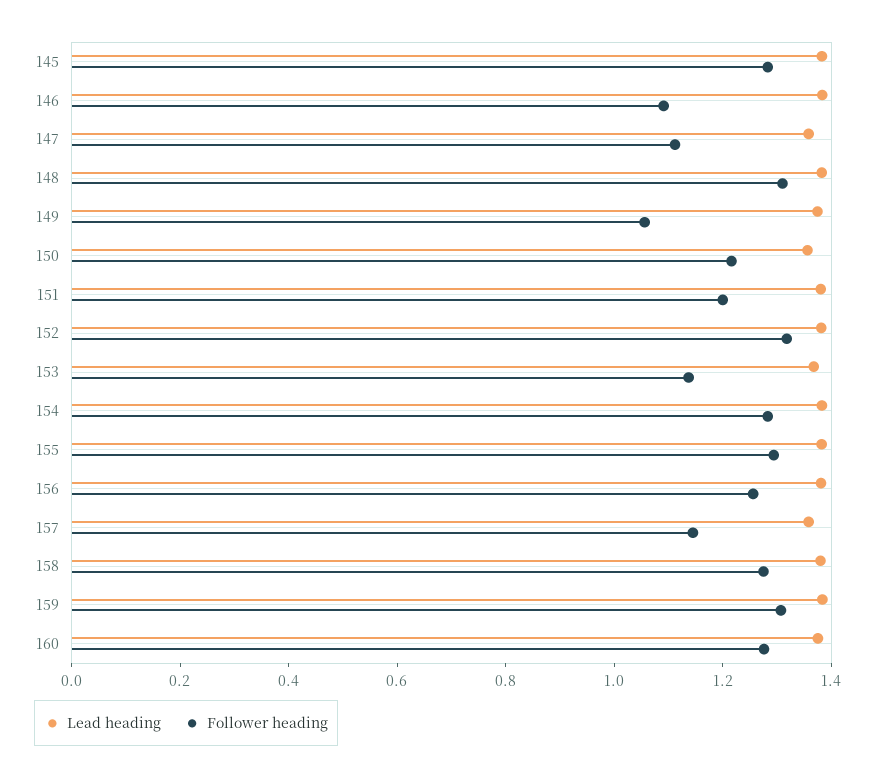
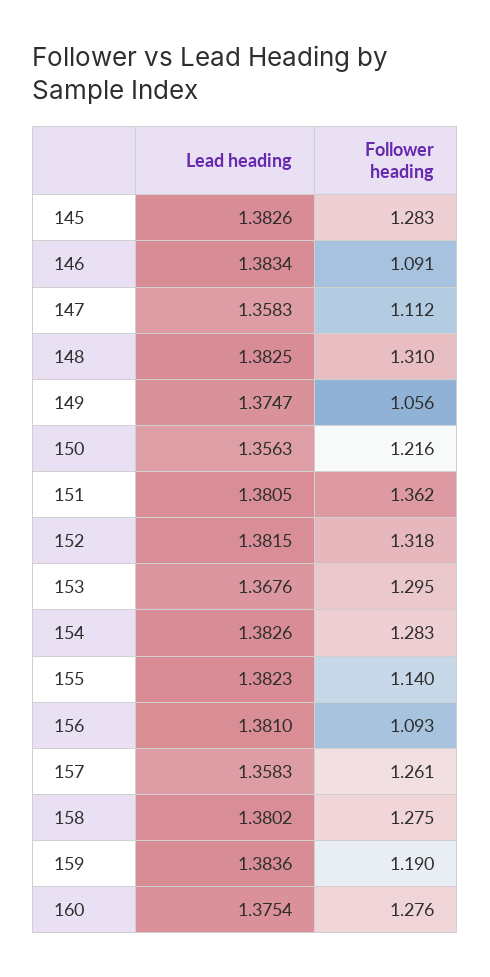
Follower heading, 151: 1.2 -> 1.362
Follower heading, 153: 1.15 -> 1.295
Follower heading, 155: 1.3 -> 1.14
Follower heading, 156: 1.25 -> 1.093
Follower heading, 157: 1.15 -> 1.261
Follower heading, 159: 1.3 -> 1.19

